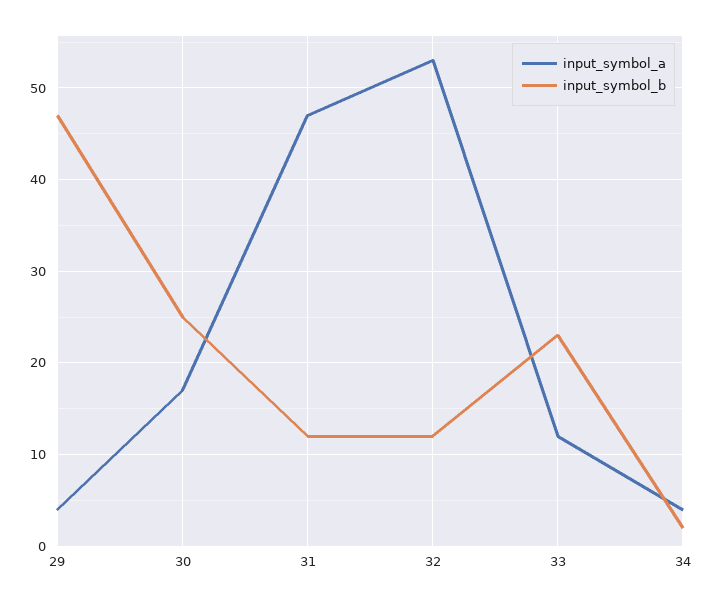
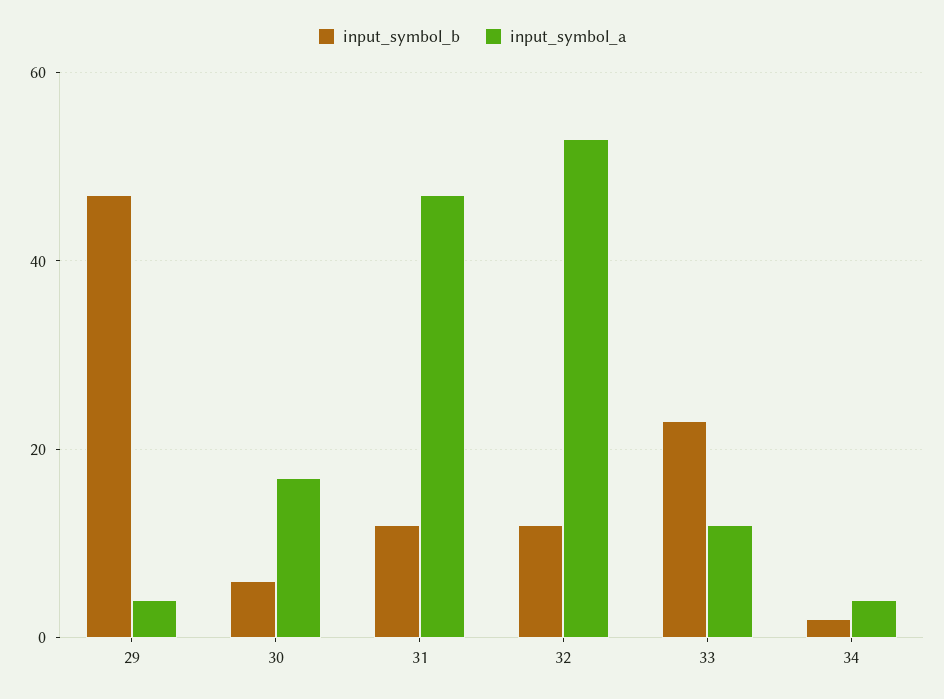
input_symbol_b, 30: 25 -> 5

